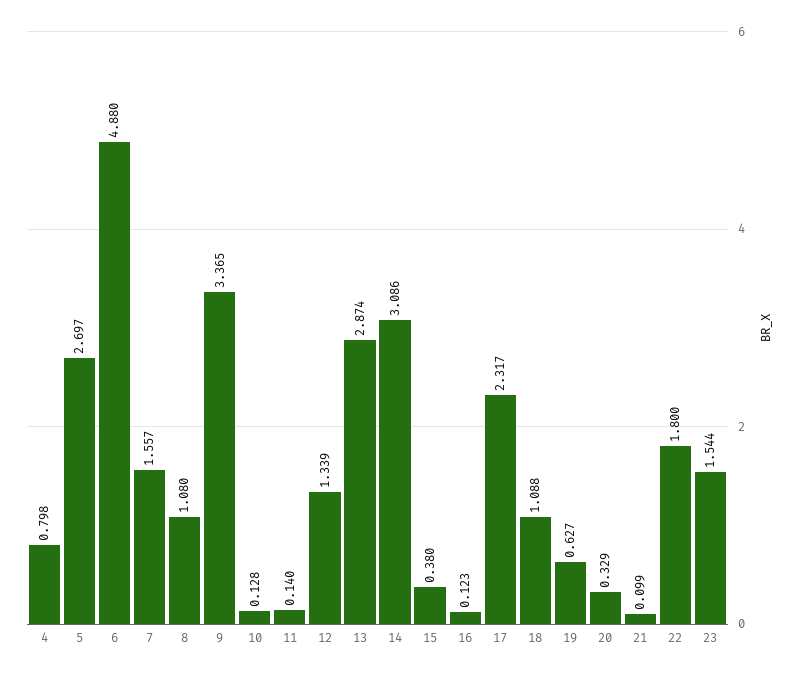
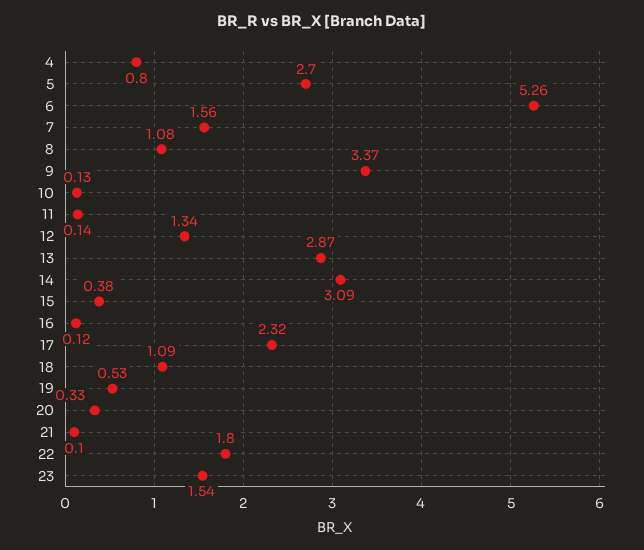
6: 4.88 -> 5.26
19: 0.627 -> 0.53

